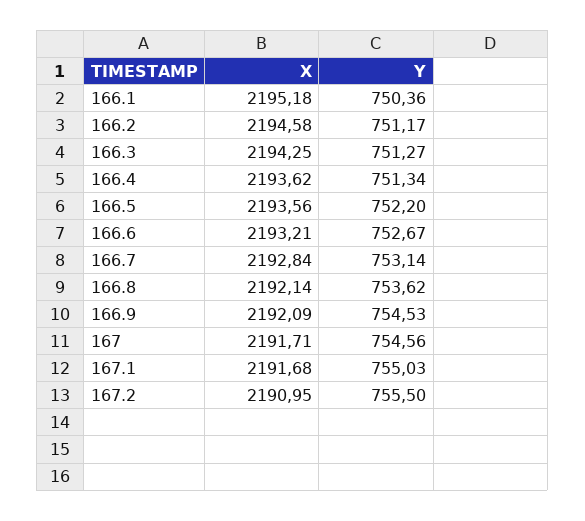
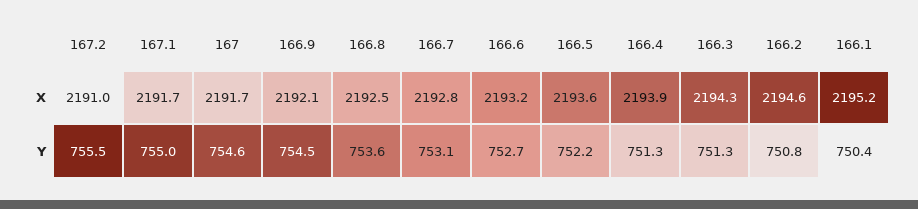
Y, 166.2: 751.17 -> 750.8
X, 166.4: 2193.62 -> 2193.9
X, 166.8: 2192.14 -> 2192.5

